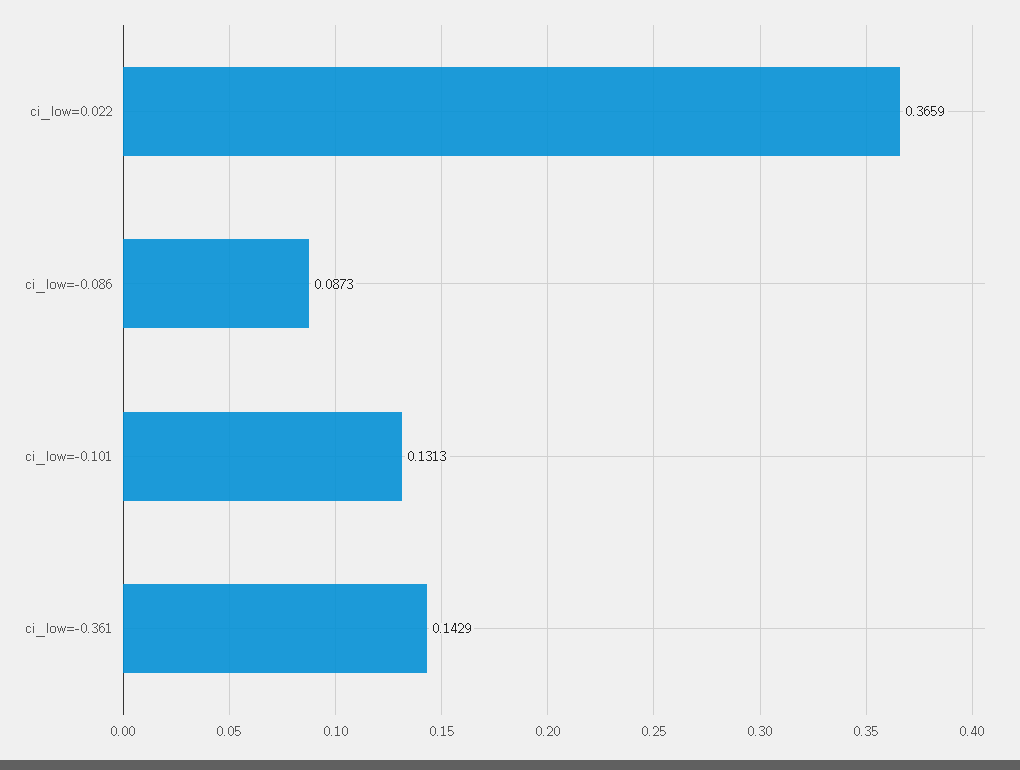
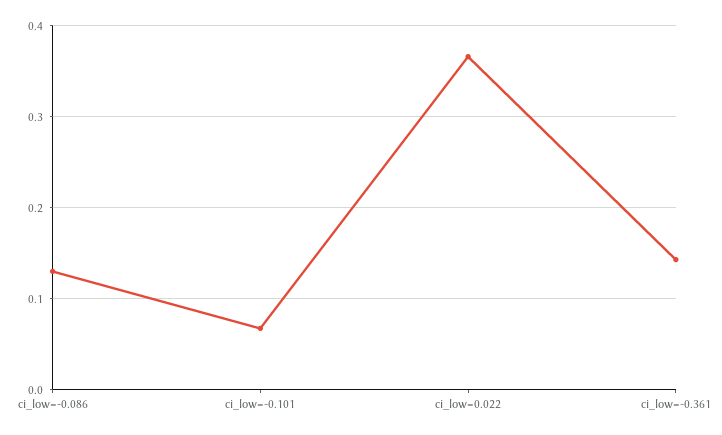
ci_low=-0.086: 0.0873 -> 0.13
ci_low=-0.101: 0.1313 -> 0.07

